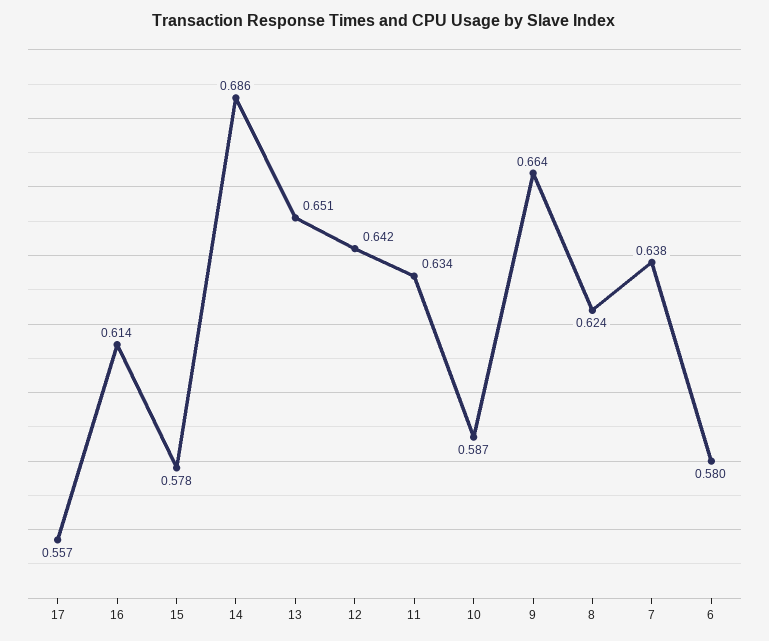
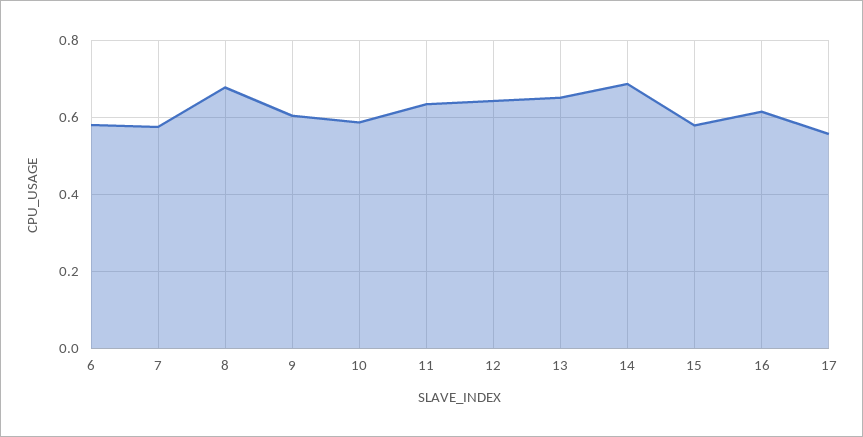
9: 0.664 -> 0.6
8: 0.624 -> 0.68
7: 0.638 -> 0.58

